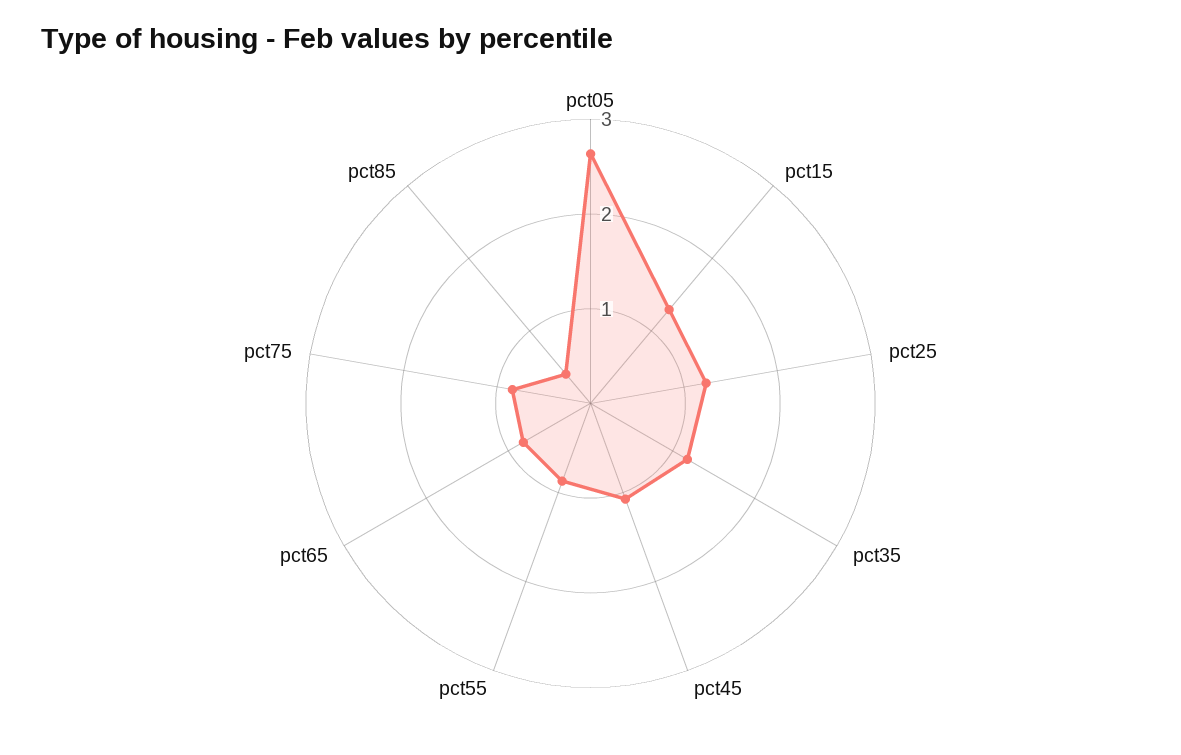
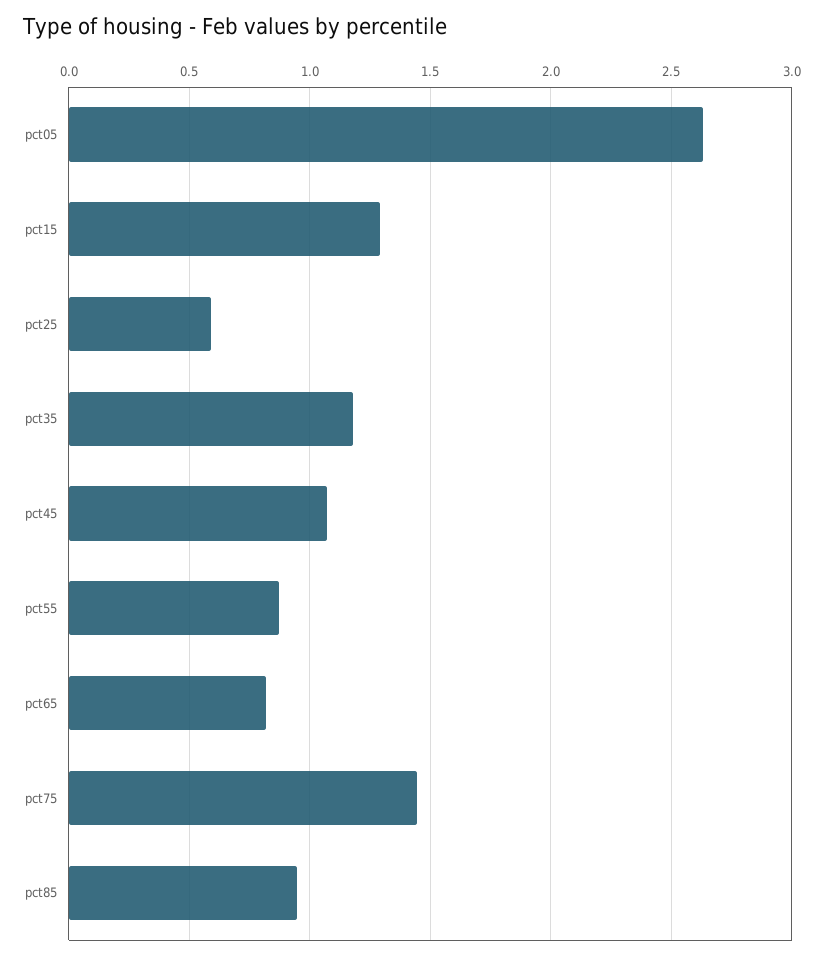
pct25: 1.2 -> 0.6
pct75: 0.8 -> 1.45
pct85: 0.4 -> 0.95

